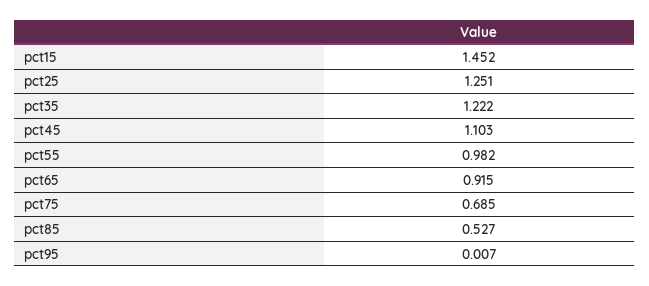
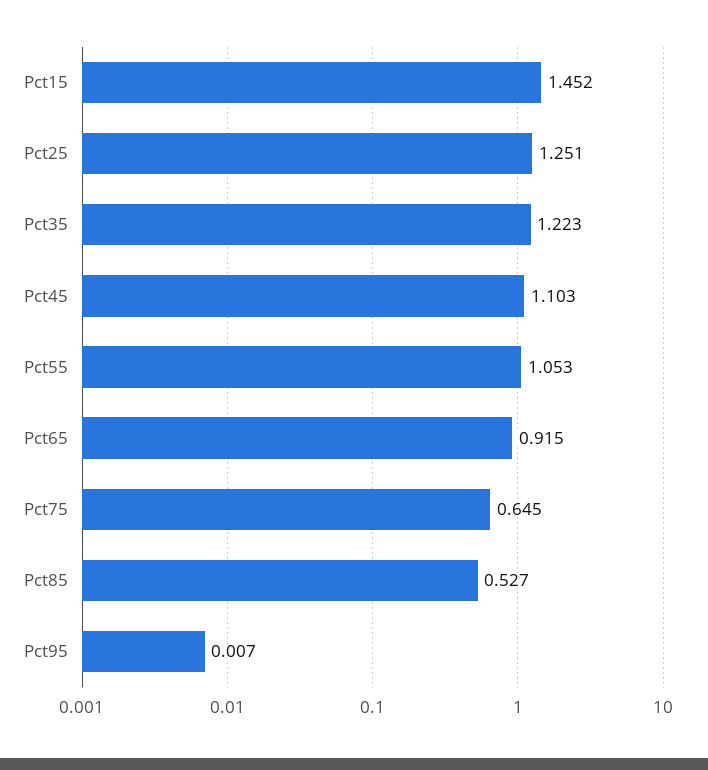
pct35: 1.222 -> 1.223
pct55: 0.982 -> 1.053
pct75: 0.685 -> 0.645

